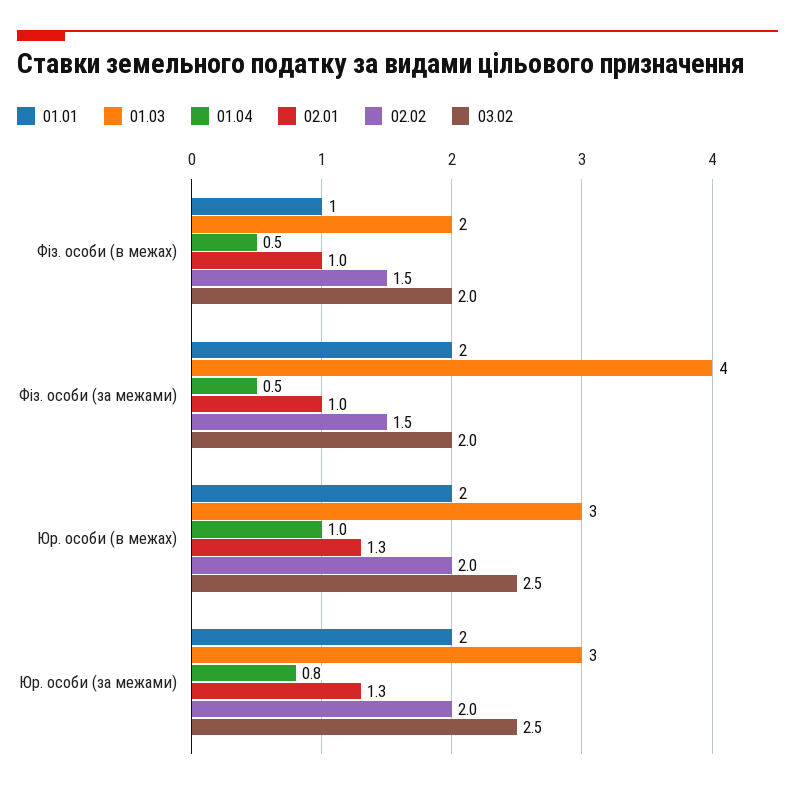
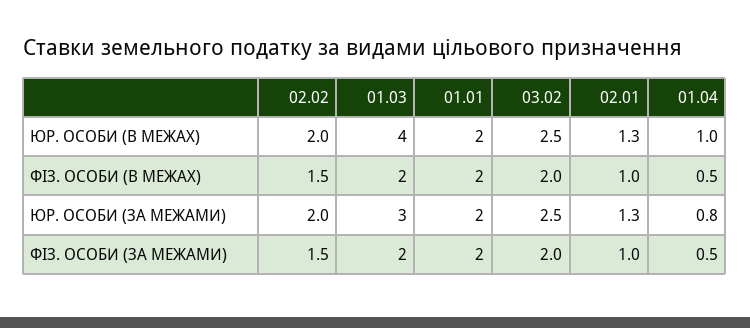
01.01, Фіз. особи (в межах): 1 -> 2
01.03, Фіз. особи (за межами): 4 -> 2
01.03, Юр. особи (в межах): 3 -> 4

